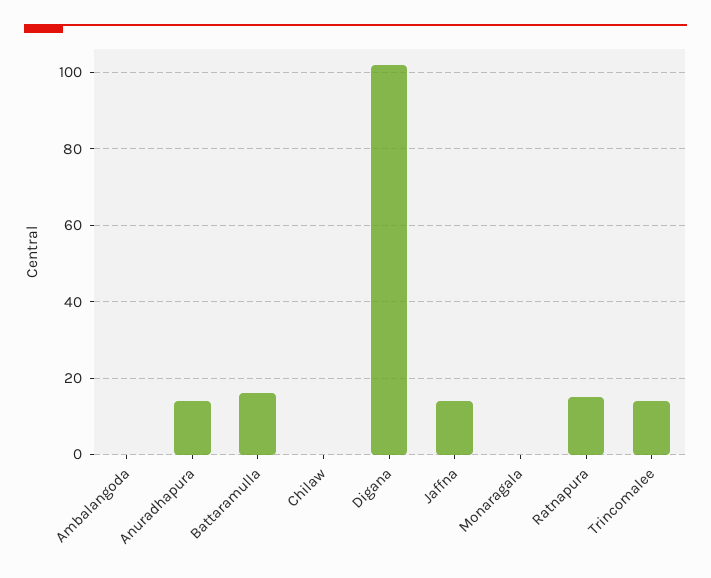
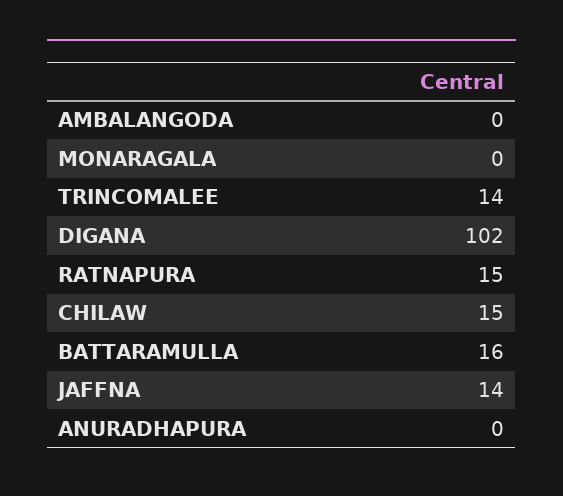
Anuradhapura: 15 -> 0
Chilaw: 0 -> 15

